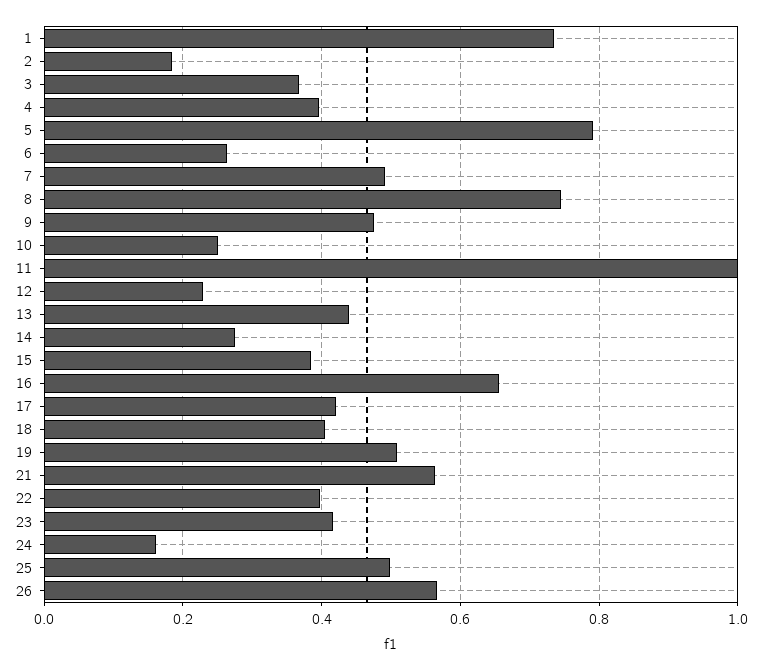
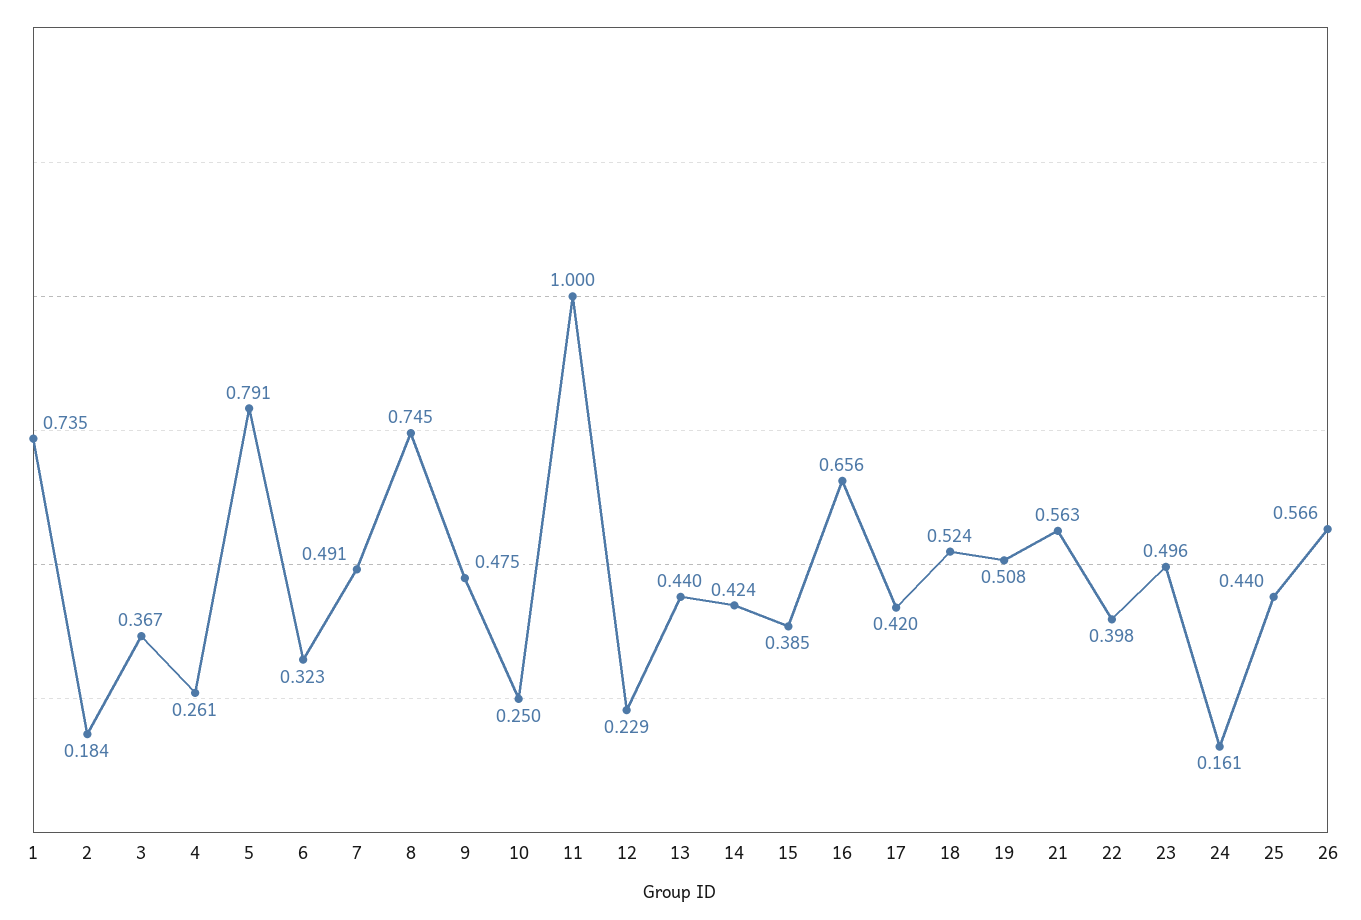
4: 0.4 -> 0.261
6: 0.26 -> 0.323
14: 0.28 -> 0.424
18: 0.4 -> 0.524
23: 0.42 -> 0.496
25: 0.5 -> 0.44

